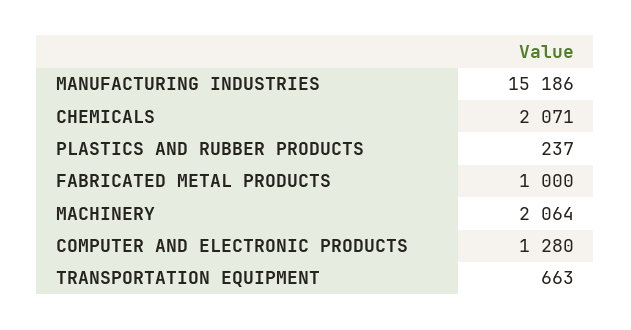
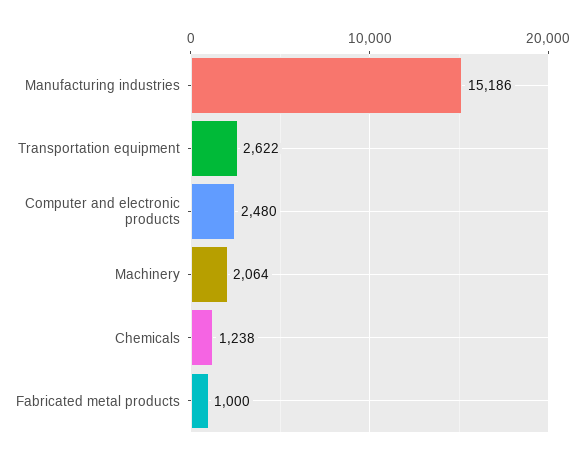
CHEMICALS: 2071 -> 1238
PLASTICS AND RUBBER PRODUCTS: 237 -> none
COMPUTER AND ELECTRONIC PRODUCTS: 1280 -> 2480
TRANSPORTATION EQUIPMENT: 663 -> 2622

